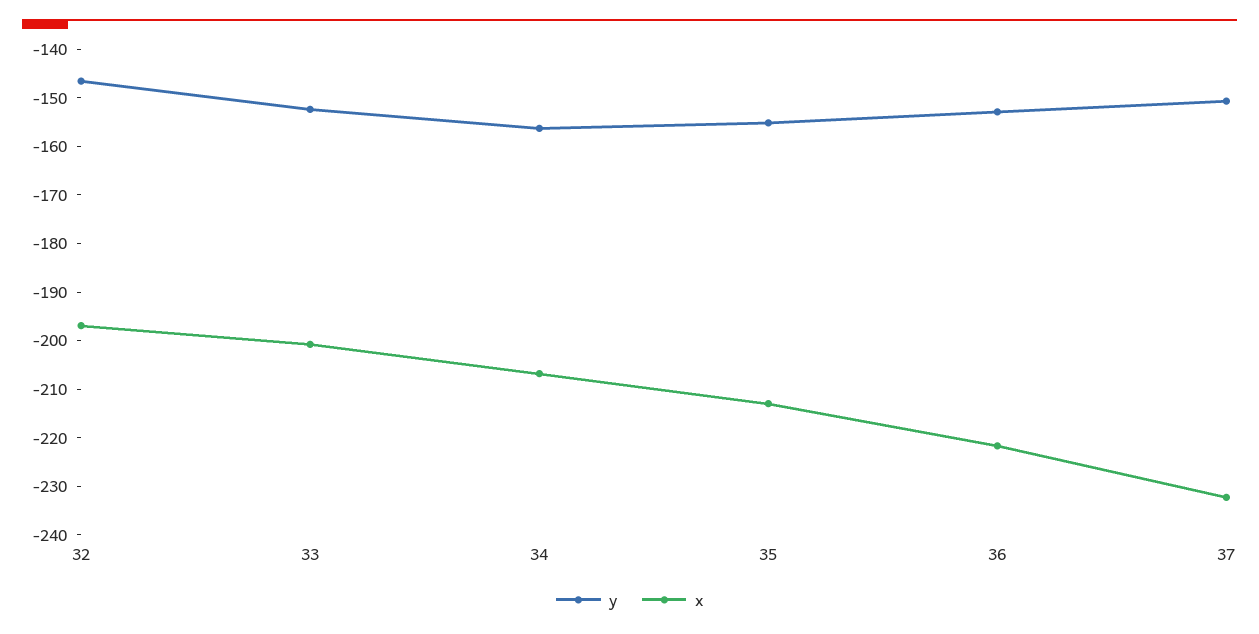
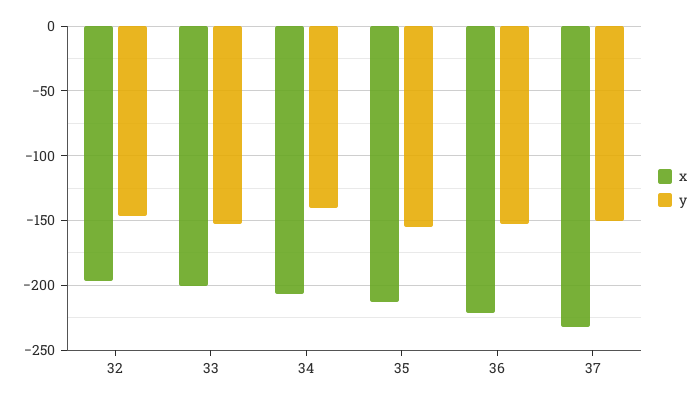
y, 34: -156 -> -140

